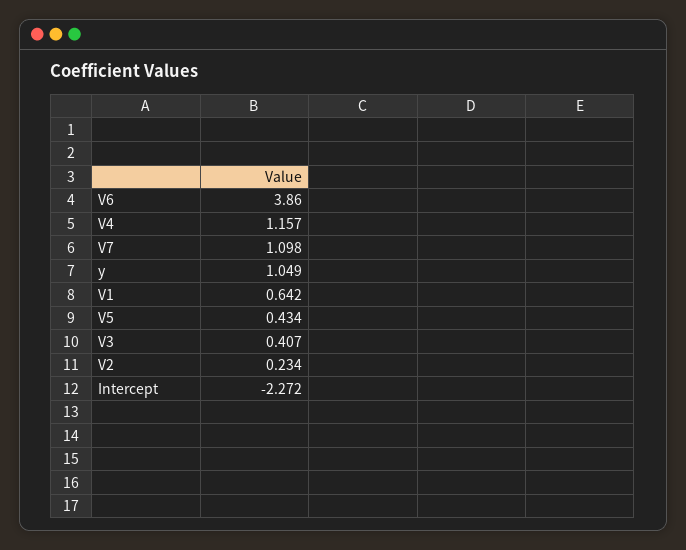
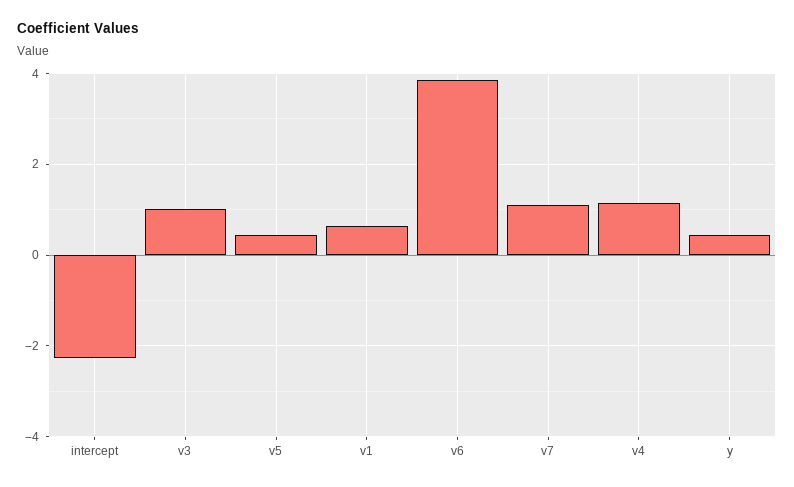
y: 1.049 -> 0.4
V3: 0.407 -> 1
V2: 0.234 -> none

